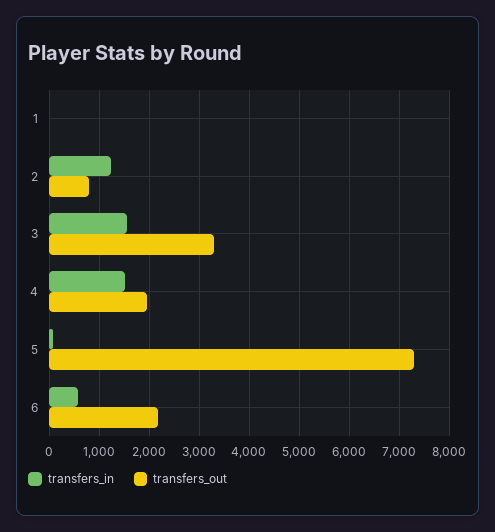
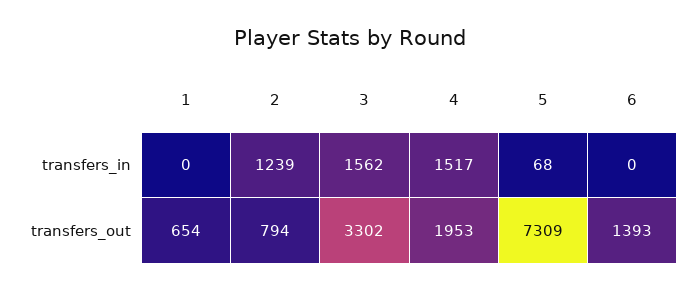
transfers_out, 1: 0 -> 654
transfers_in, 6: 600 -> 0
transfers_out, 6: 2200 -> 1393

